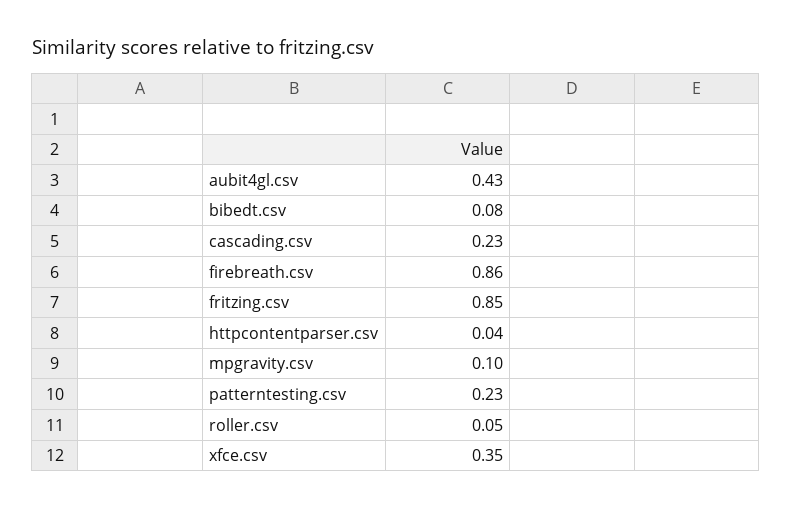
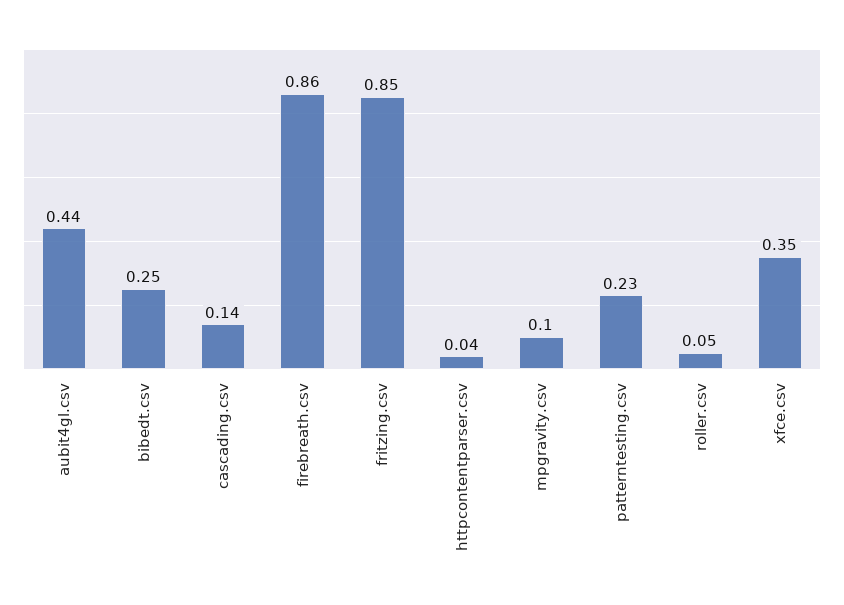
aubit4gl.csv: 0.43 -> 0.44
bibedt.csv: 0.08 -> 0.25
cascading.csv: 0.23 -> 0.14

